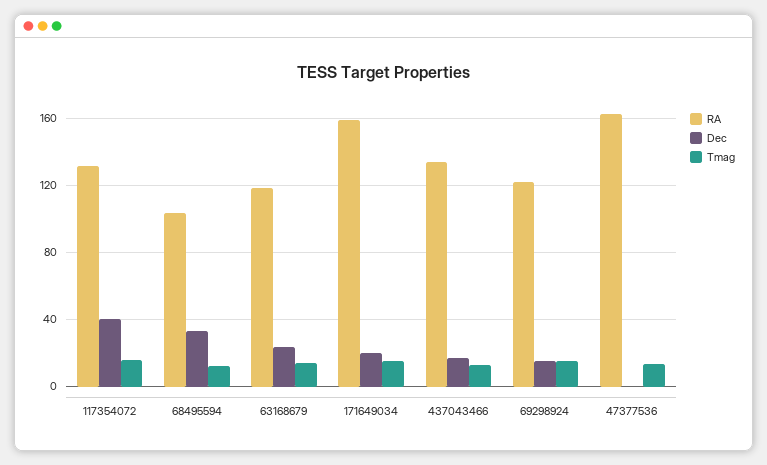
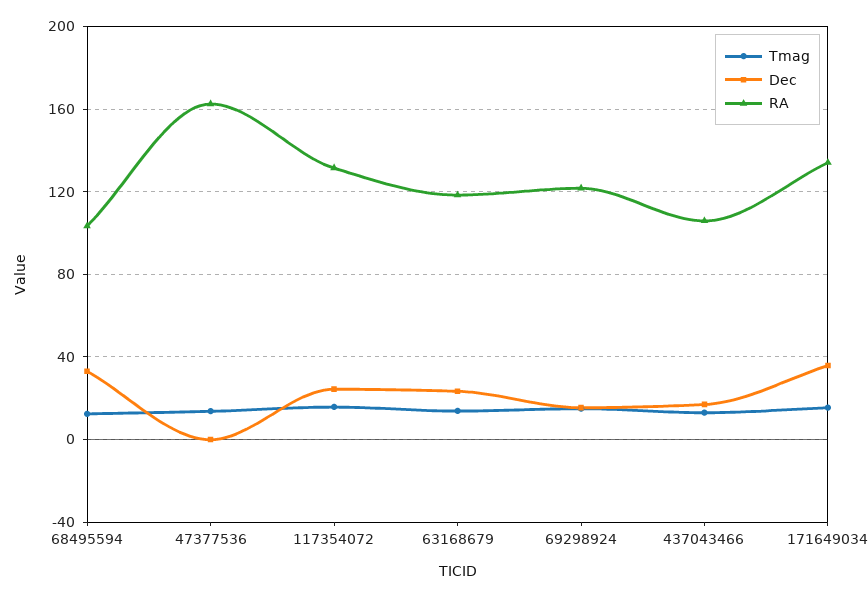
Dec, 117354072: 40 -> 25
RA, 171649034: 160 -> 135
Dec, 171649034: 20 -> 35
RA, 437043466: 135 -> 105

